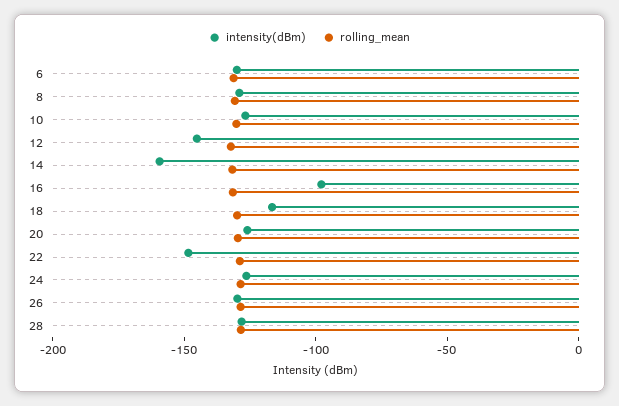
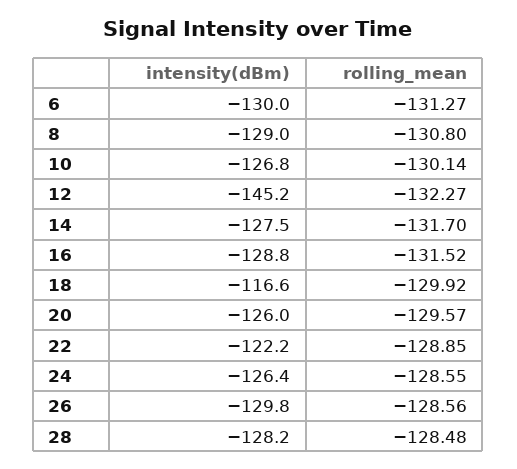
intensity(dBm), 14: -160 -> -127.5
intensity(dBm), 16: -100 -> -128.8
intensity(dBm), 22: -150 -> -122.2

